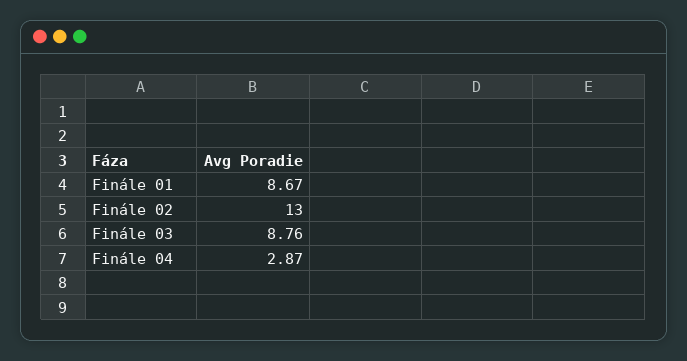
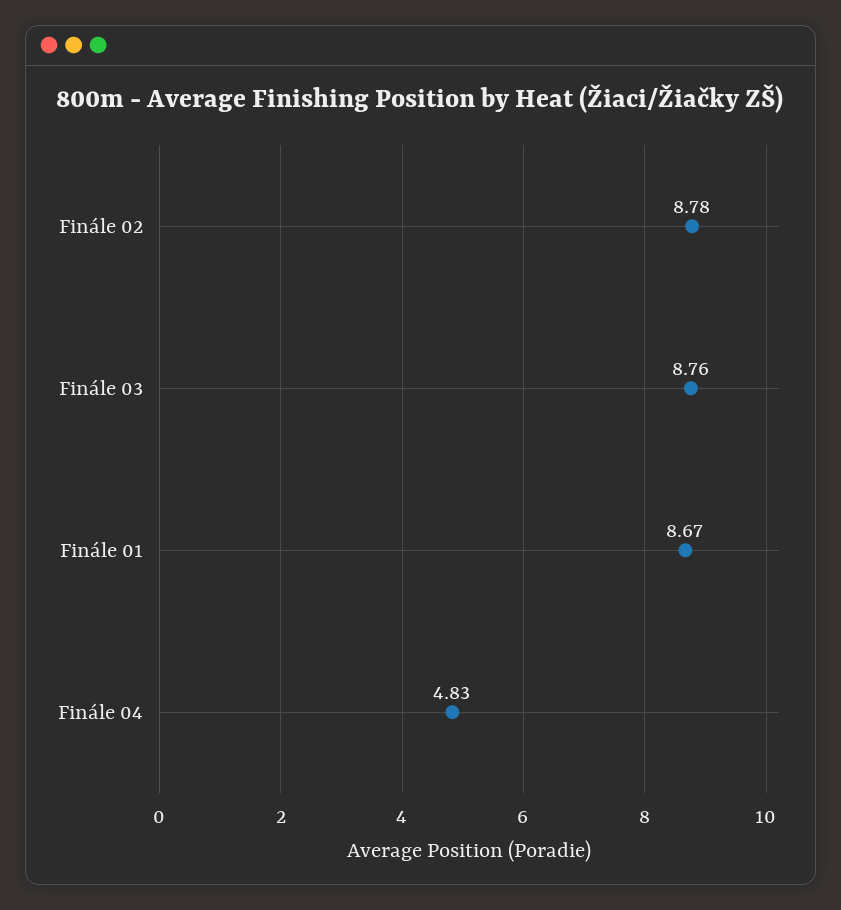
Finále 02: 13 -> 8.78
Finále 04: 2.87 -> 4.83

